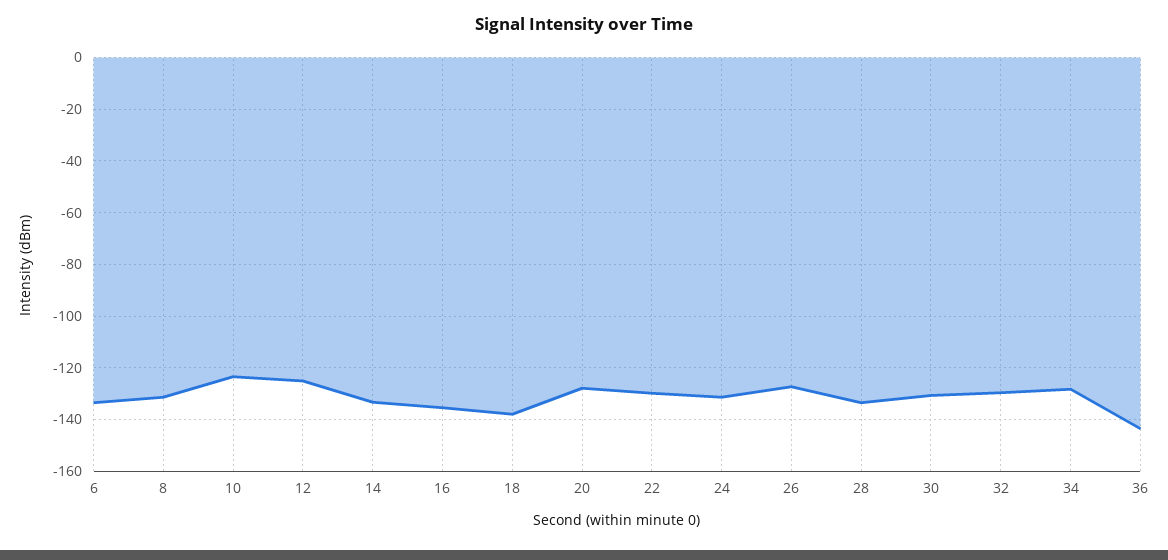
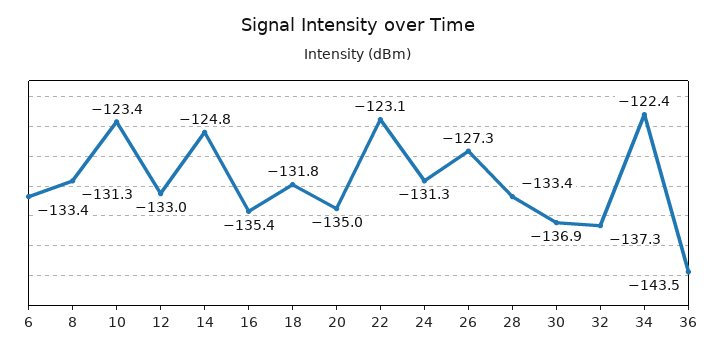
12: -125 -> -133
14: -132.5 -> -124.8
18: -137.5 -> -131.8
20: -127.5 -> -135
22: -130 -> -123.1
30: -130 -> -136.9
32: -130 -> -137.3
34: -127.5 -> -122.4

